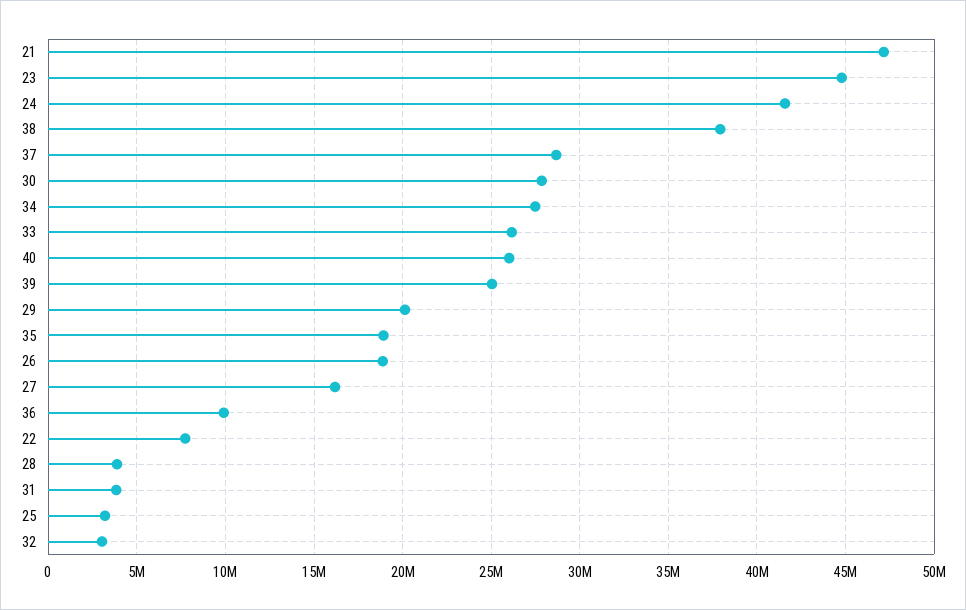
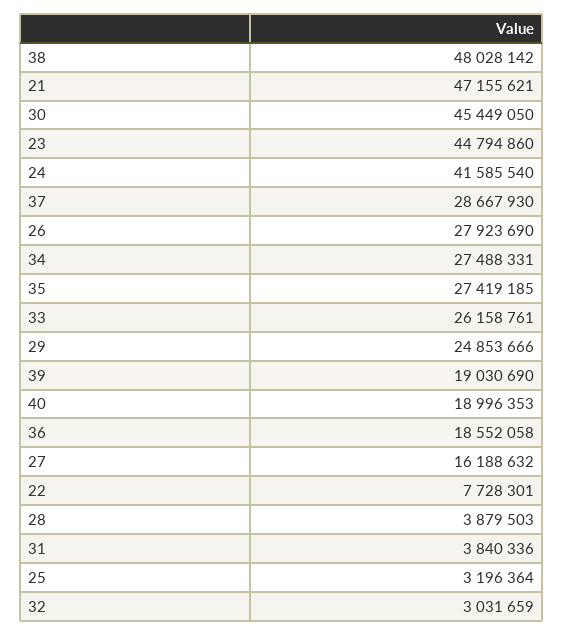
38: 38000000 -> 48028142
30: 28000000 -> 45449050
40: 26000000 -> 18996353
39: 25000000 -> 19030690
29: 20000000 -> 24853666
35: 19000000 -> 27419185
26: 19000000 -> 27923690
36: 10000000 -> 18552058

